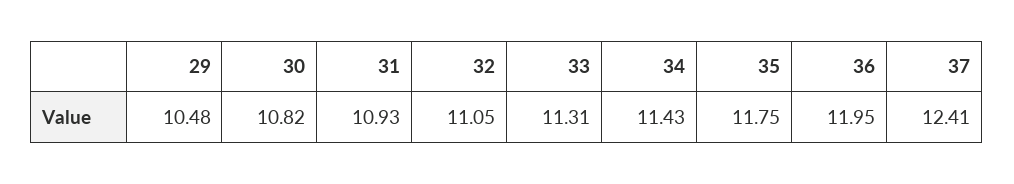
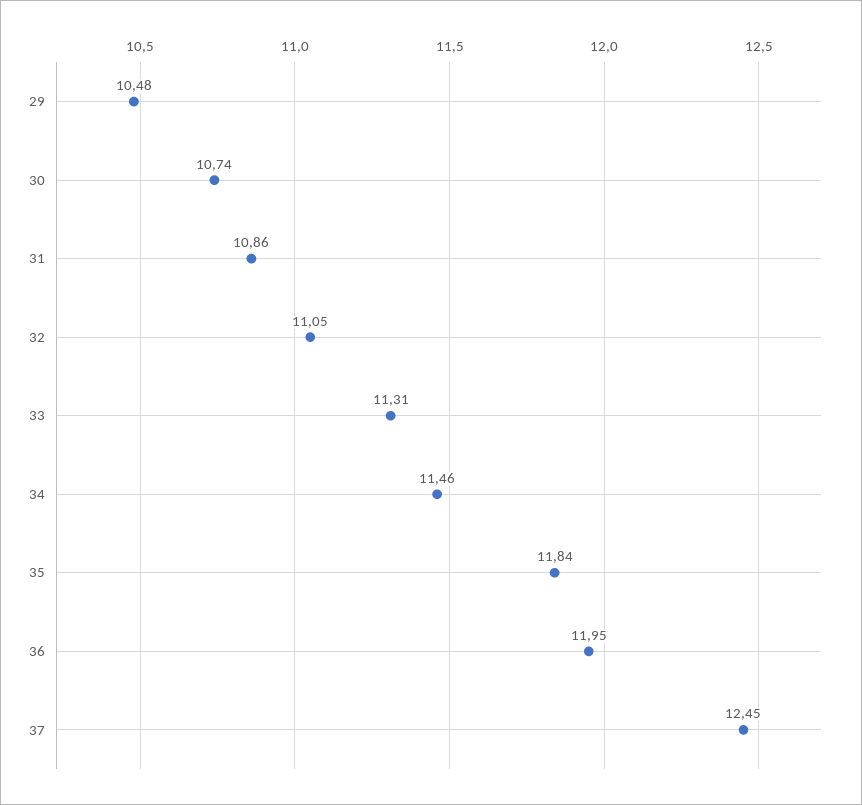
30: 10.82 -> 10.74
31: 10.93 -> 10.86
34: 11.43 -> 11.46
35: 11.75 -> 11.84
37: 12.41 -> 12.45

